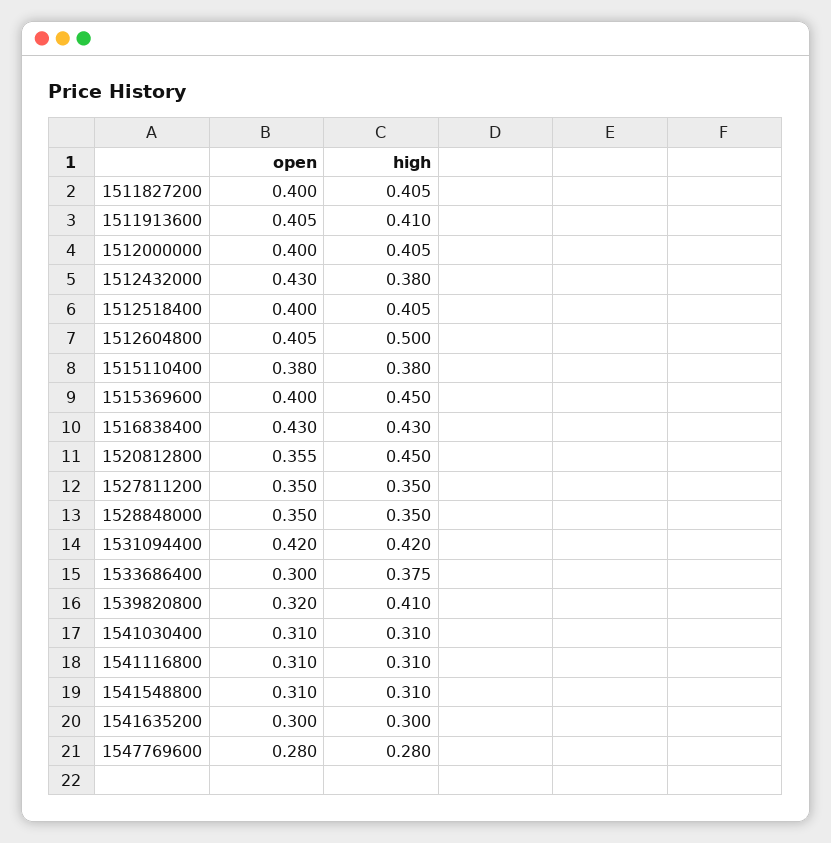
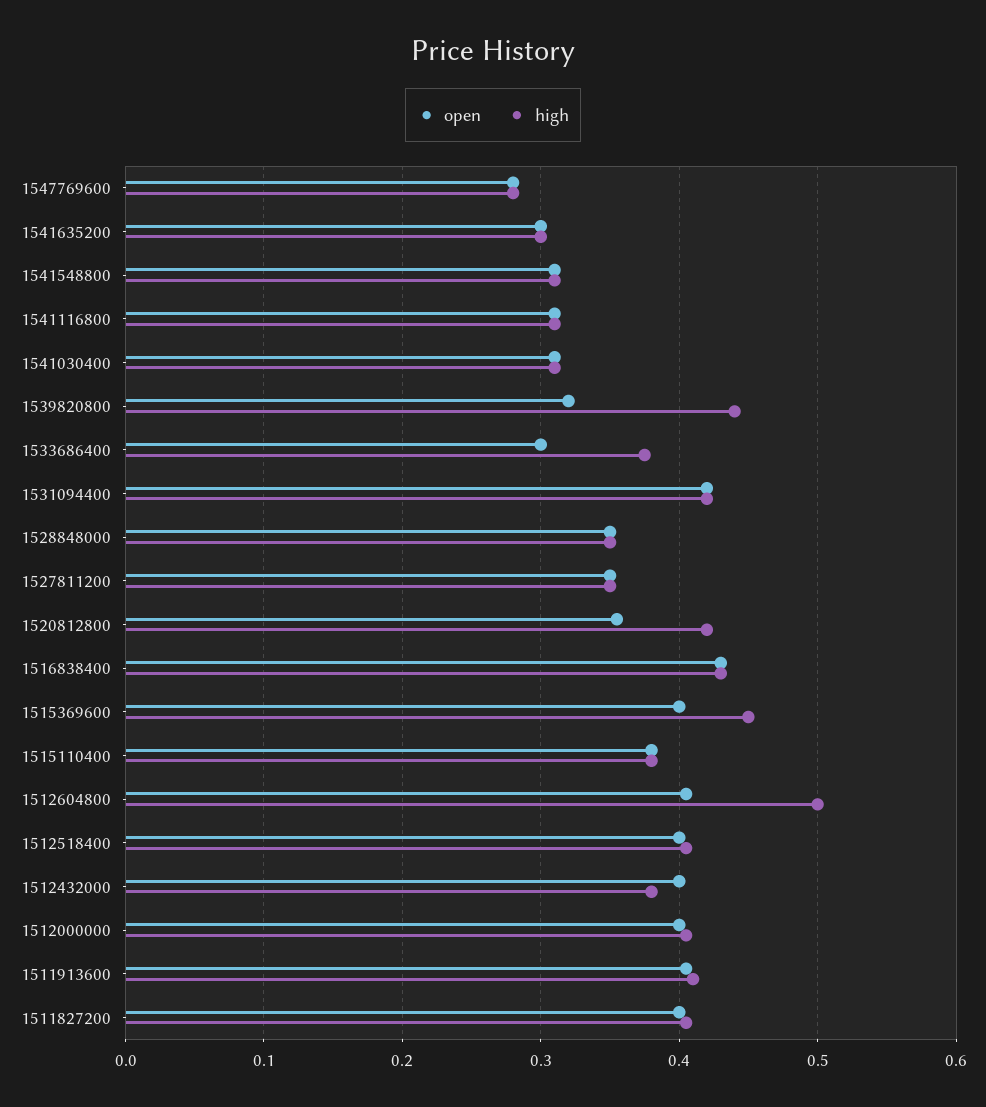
open, 1512432000: 0.43 -> 0.4
high, 1520812800: 0.45 -> 0.42
high, 1539820800: 0.41 -> 0.44

